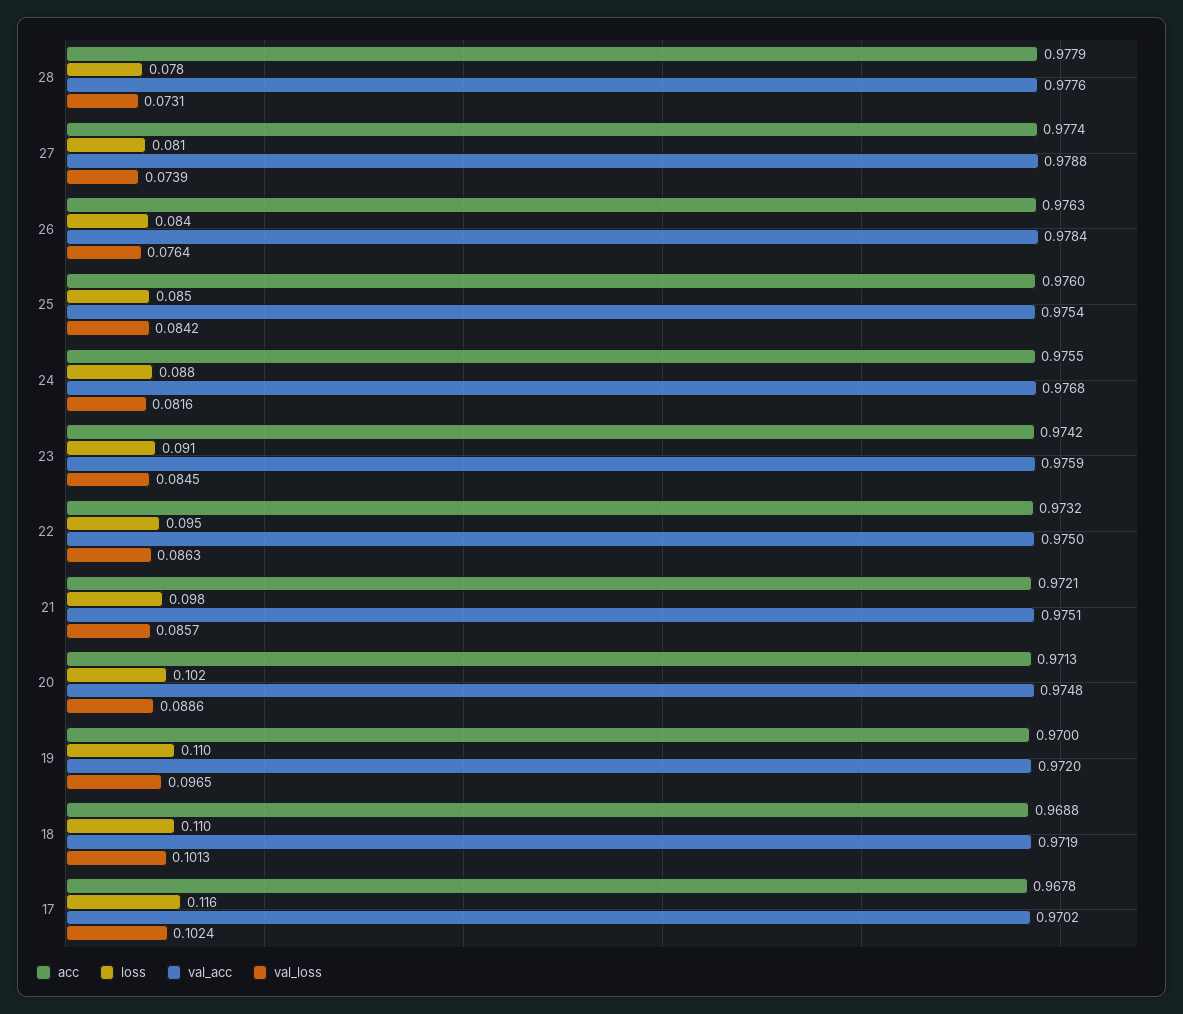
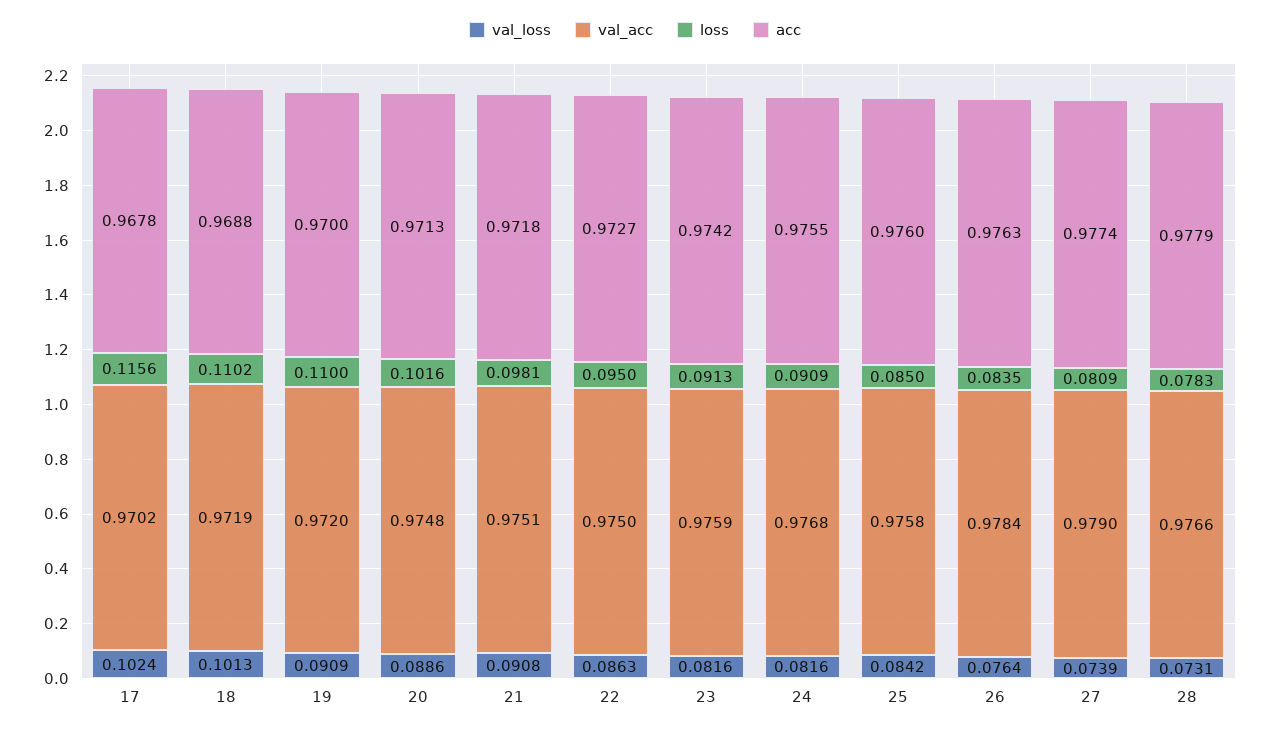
val_acc, 28: 0.9776 -> 0.9766
val_acc, 27: 0.9788 -> 0.979
val_acc, 25: 0.9754 -> 0.9758
loss, 24: 0.088 -> 0.0909
val_loss, 23: 0.0845 -> 0.0816
acc, 22: 0.9732 -> 0.9727
acc, 21: 0.9721 -> 0.9718
val_loss, 21: 0.0857 -> 0.0908
val_loss, 19: 0.0965 -> 0.0909

